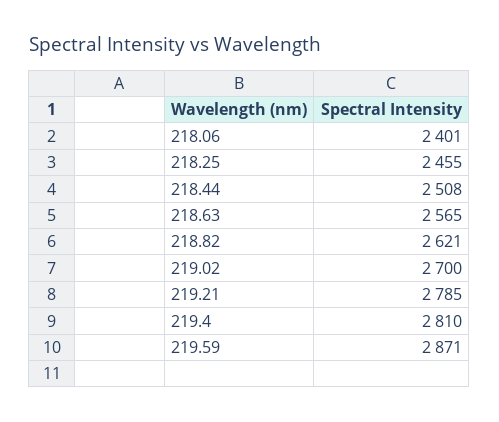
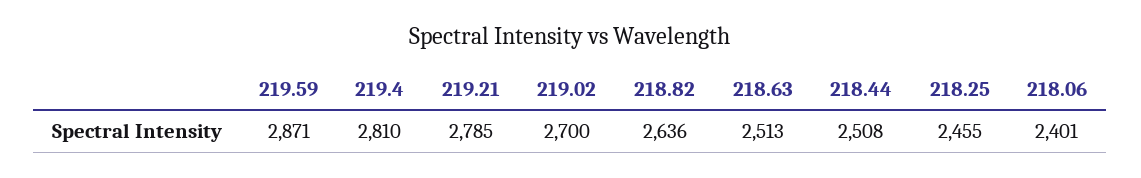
218.63: 2565 -> 2513
218.82: 2621 -> 2636

